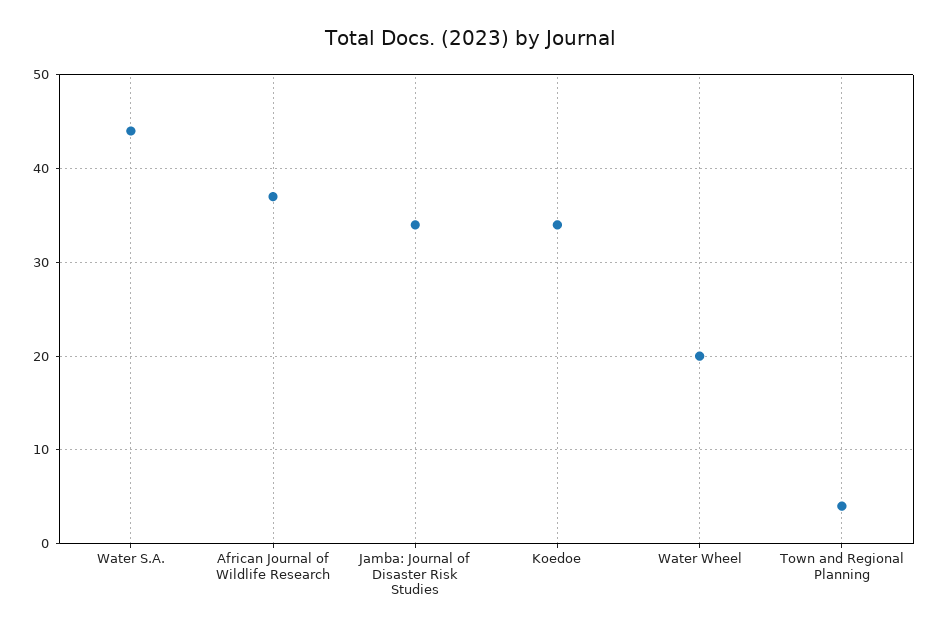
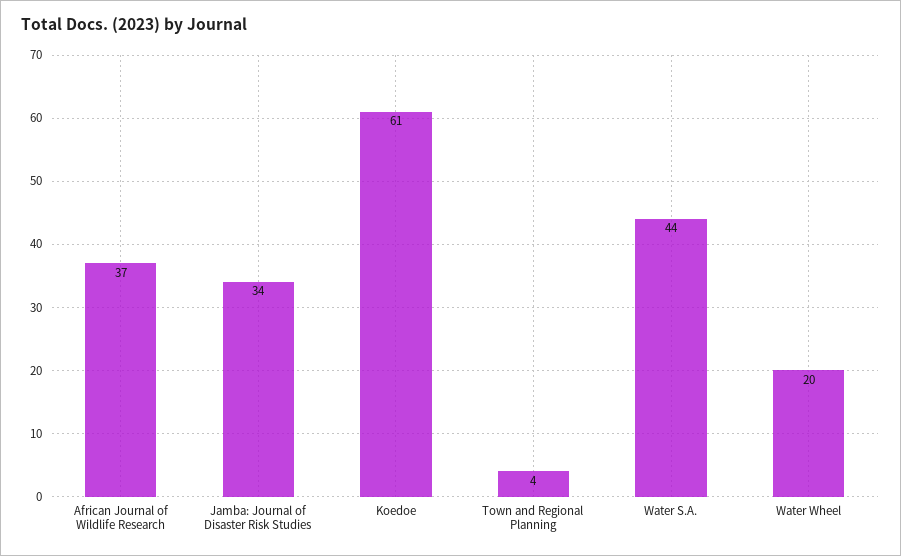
Koedoe: 34 -> 61

